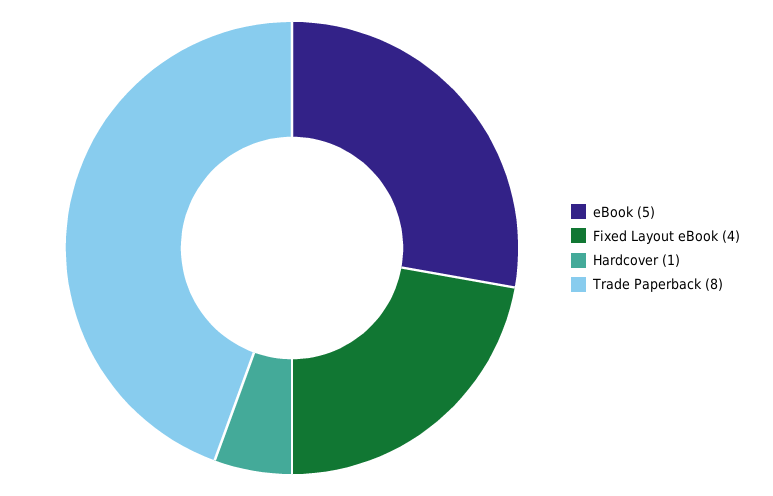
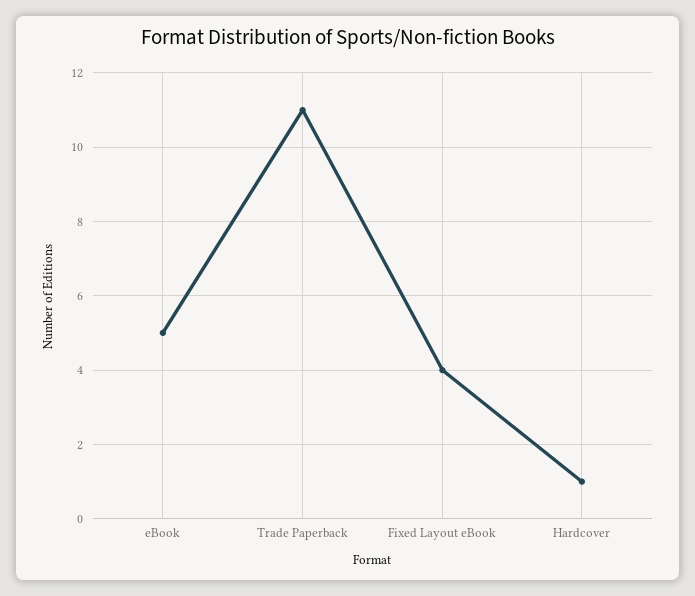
Trade Paperback: 8 -> 11

